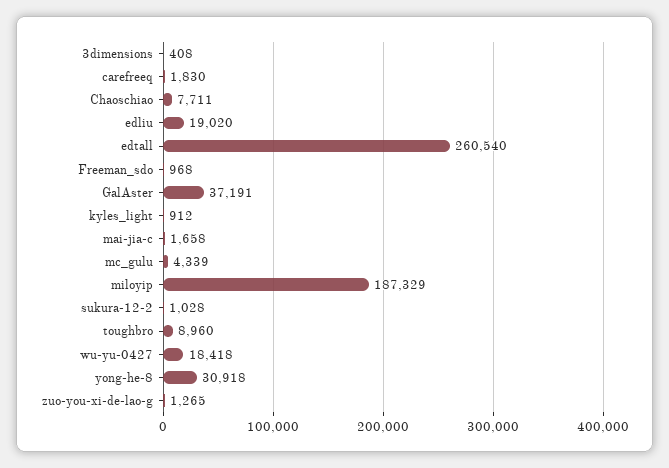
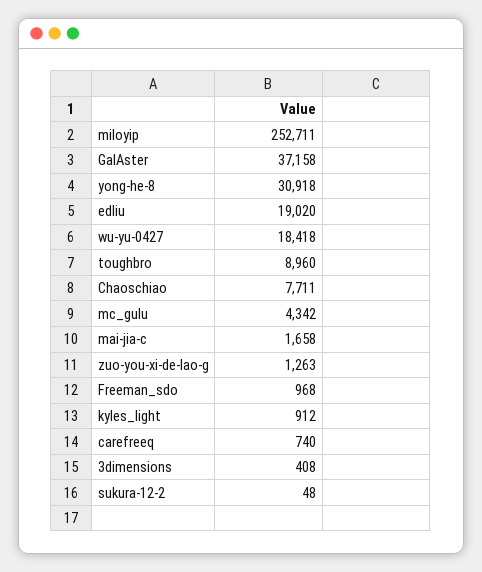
carefreeq: 1830 -> 740
edtall: 260540 -> none
GalAster: 37191 -> 37158
mc_gulu: 4339 -> 4342
miloyip: 187329 -> 252711
sukura-12-2: 1028 -> 48
zuo-you-xi-de-lao-g: 1265 -> 1263

